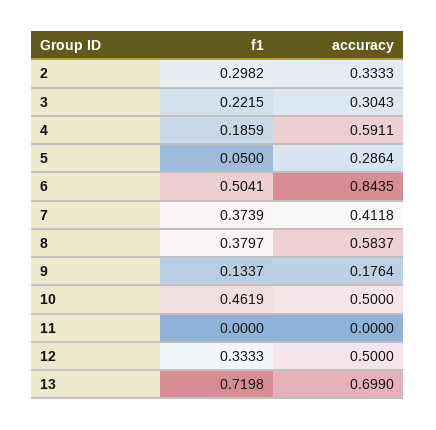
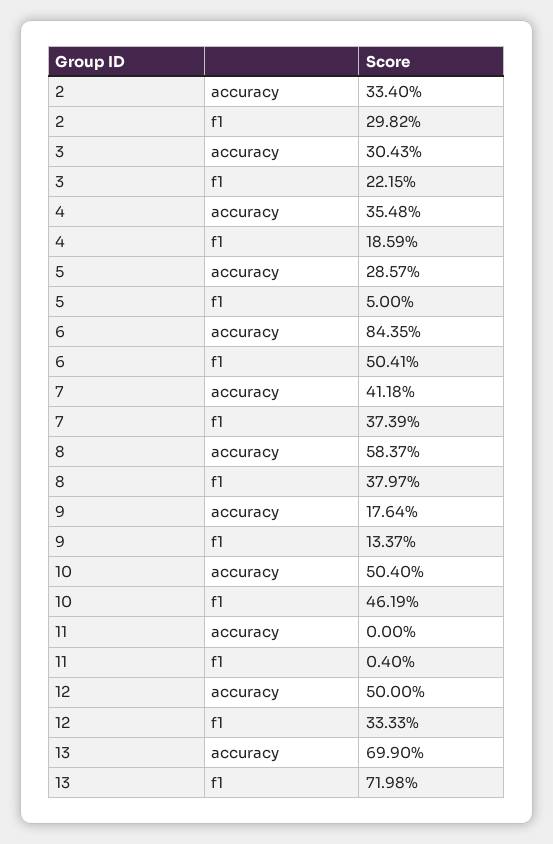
accuracy, 2: 0.3333 -> 0.334
accuracy, 4: 0.5911 -> 0.3548
accuracy, 5: 0.2864 -> 0.2857
accuracy, 10: 0.5 -> 0.504
f1, 11: 0 -> 0.004

